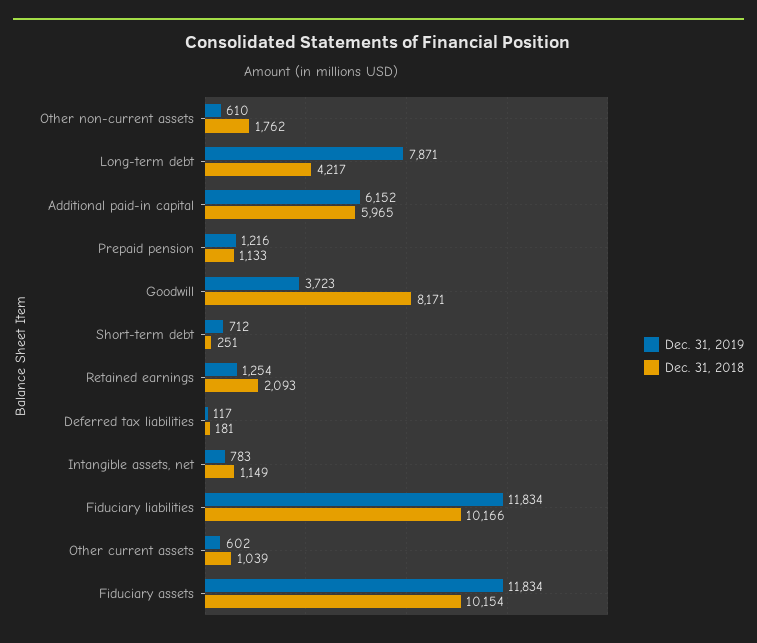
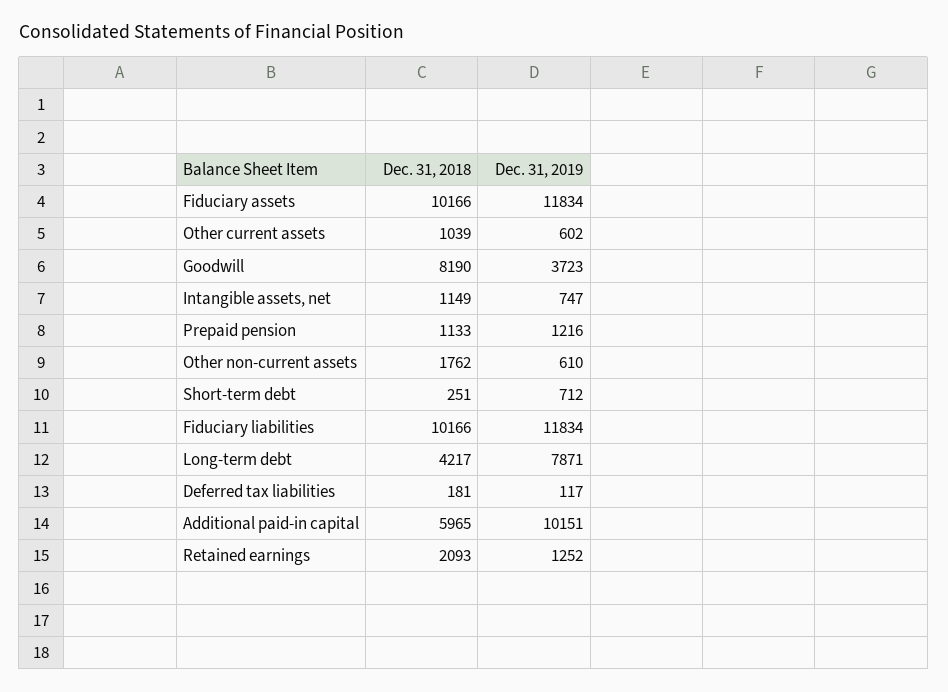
Dec. 31, 2019, Additional paid-in capital: 6152 -> 10151
Dec. 31, 2018, Goodwill: 8171 -> 8190
Dec. 31, 2019, Retained earnings: 1254 -> 1252
Dec. 31, 2019, Intangible assets, net: 783 -> 747
Dec. 31, 2018, Fiduciary assets: 10154 -> 10166

